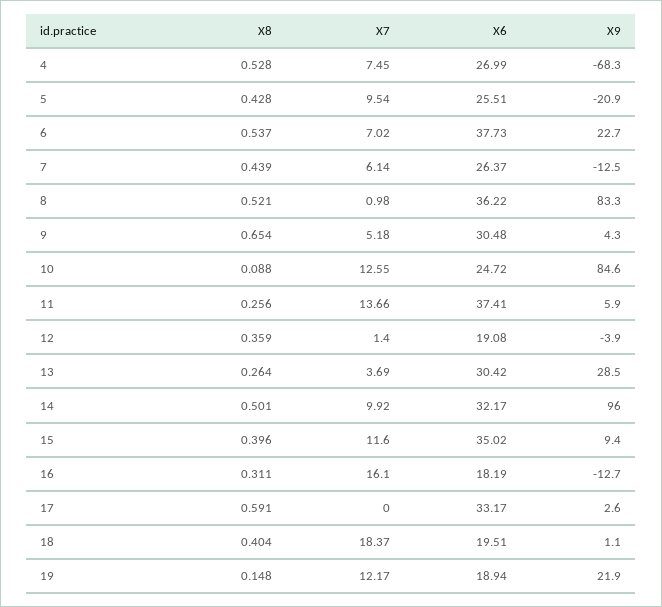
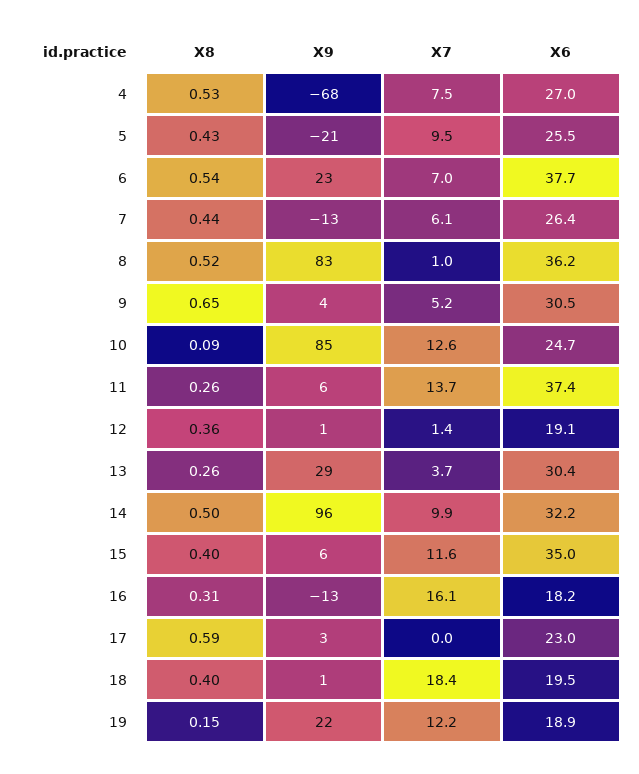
X9, 12: -3.9 -> 1
X9, 15: 9.4 -> 6
X6, 17: 33.17 -> 23

